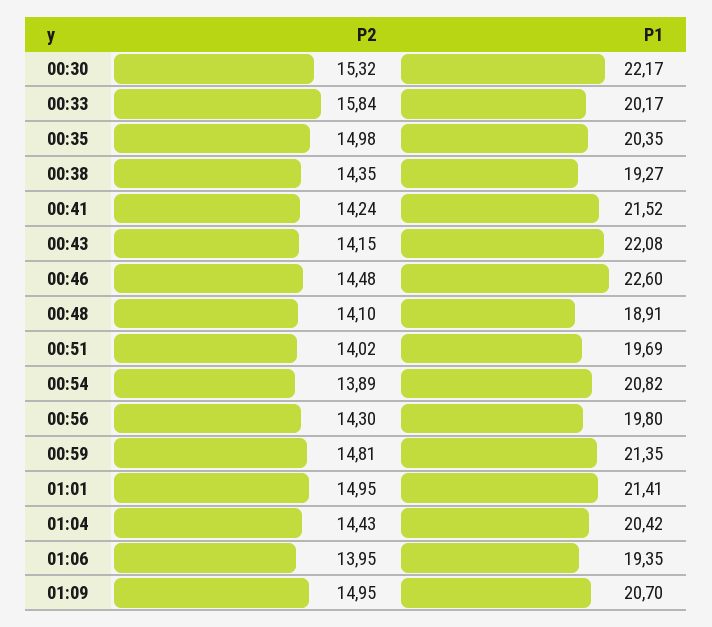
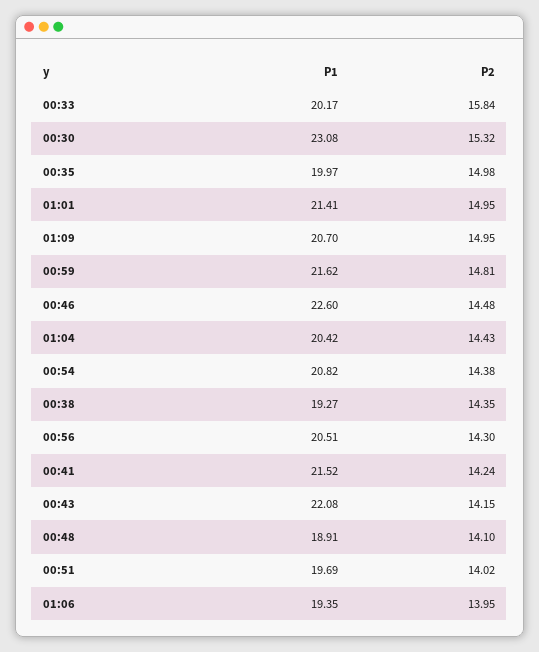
P1, 00:30: 22.17 -> 23.08
P1, 00:35: 20.35 -> 19.97
P2, 00:54: 13.89 -> 14.38
P1, 00:56: 19.8 -> 20.51
P1, 00:59: 21.35 -> 21.62

